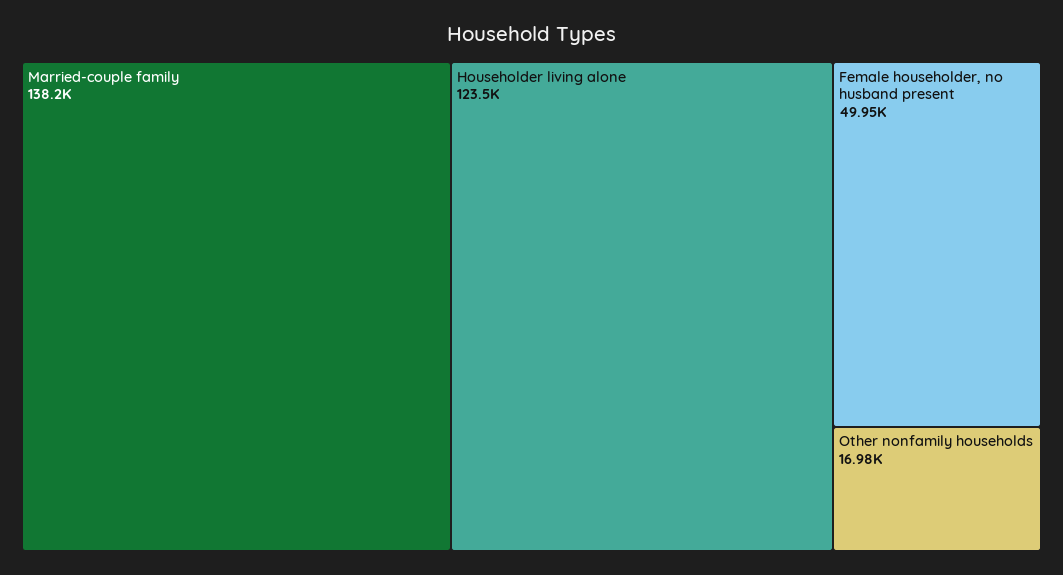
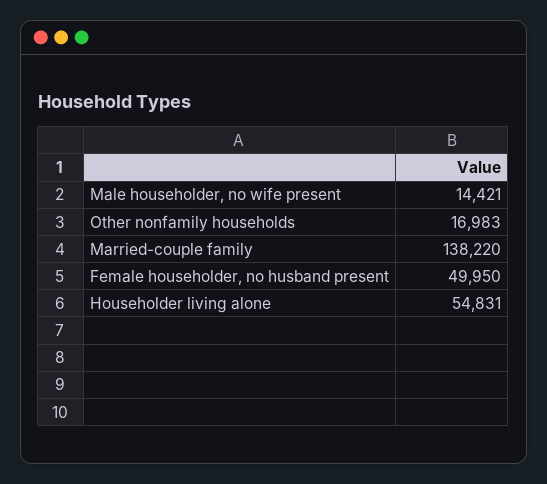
Householder living alone: 123500 -> 54831
Male householder, no wife present: none -> 14421

